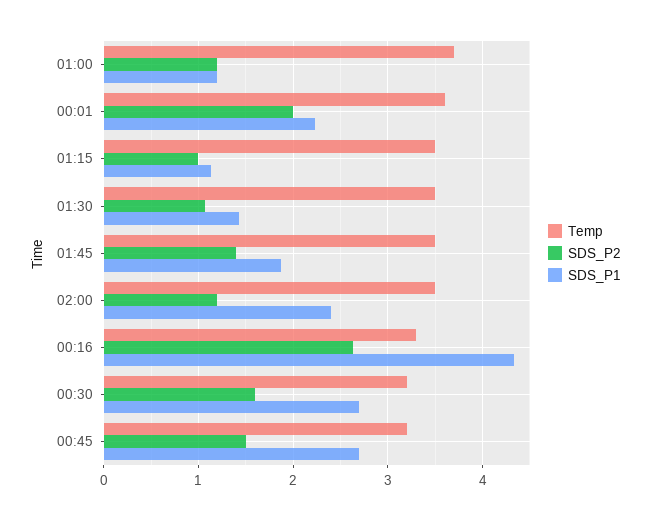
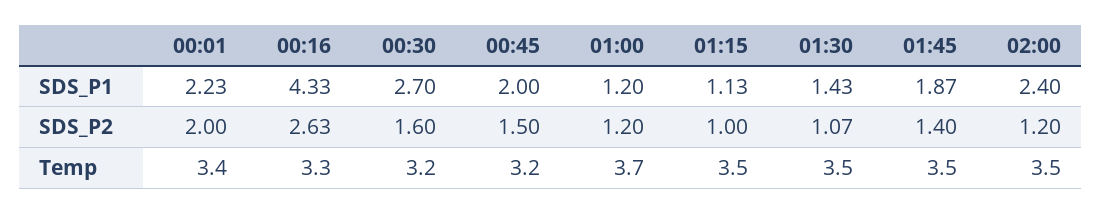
Temp, 00:01: 3.6 -> 3.4
SDS_P1, 00:45: 2.7 -> 2

